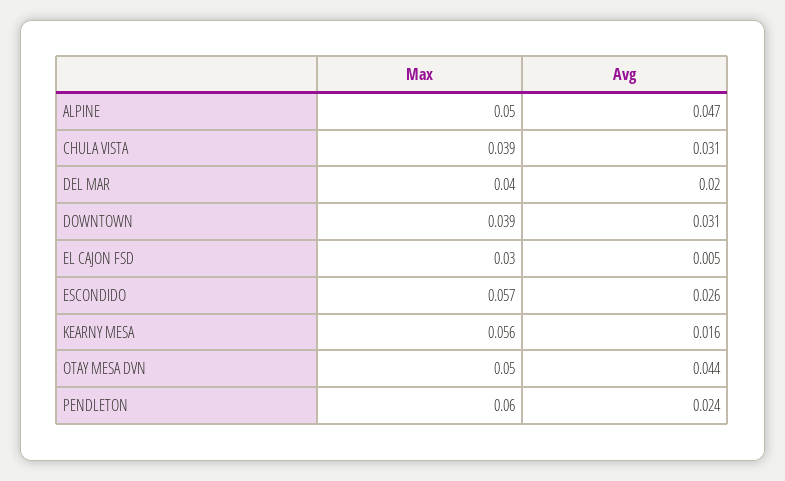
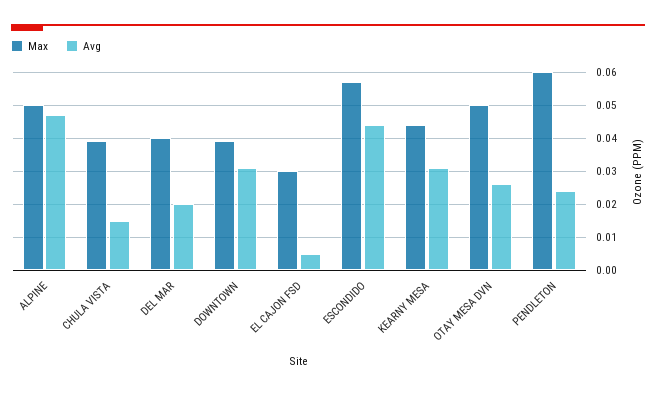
Avg, CHULA VISTA: 0.031 -> 0.015
Avg, ESCONDIDO: 0.026 -> 0.045
Max, KEARNY MESA: 0.056 -> 0.045
Avg, KEARNY MESA: 0.016 -> 0.03
Avg, OTAY MESA DVN: 0.044 -> 0.025

